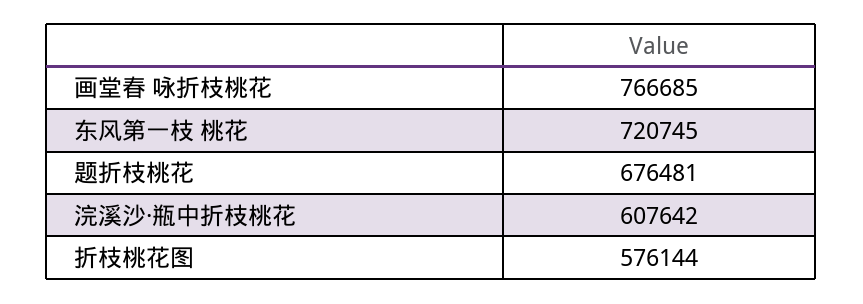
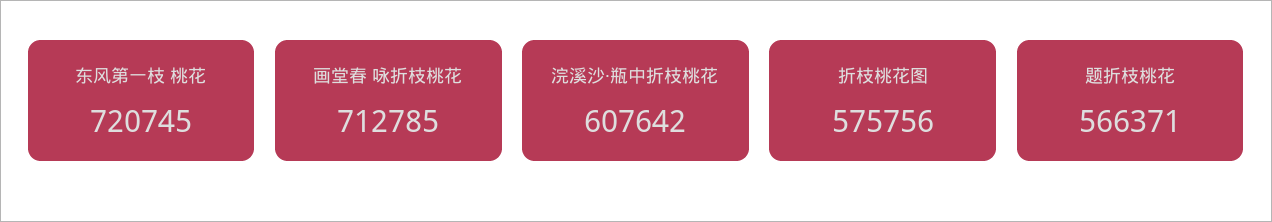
画堂春 咏折枝桃花: 766685 -> 712785
题折枝桃花: 676481 -> 566371
折枝桃花图: 576144 -> 575756

